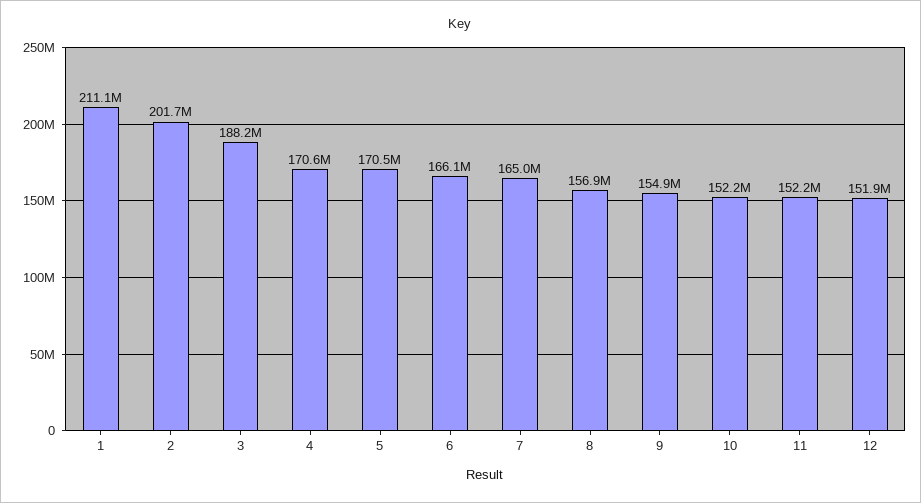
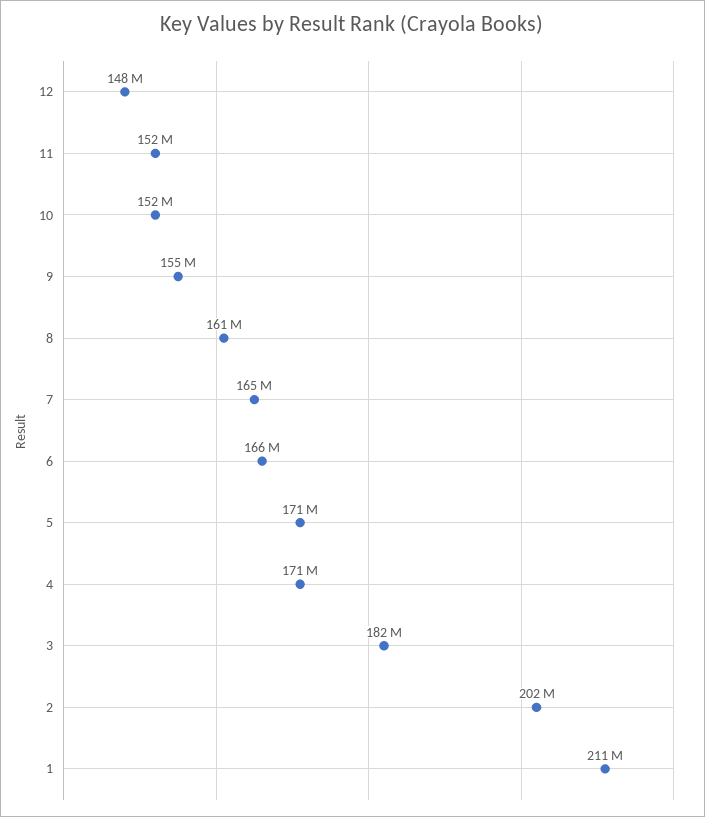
3: 188200000 -> 182000000
8: 156900000 -> 161000000
12: 151900000 -> 148000000

